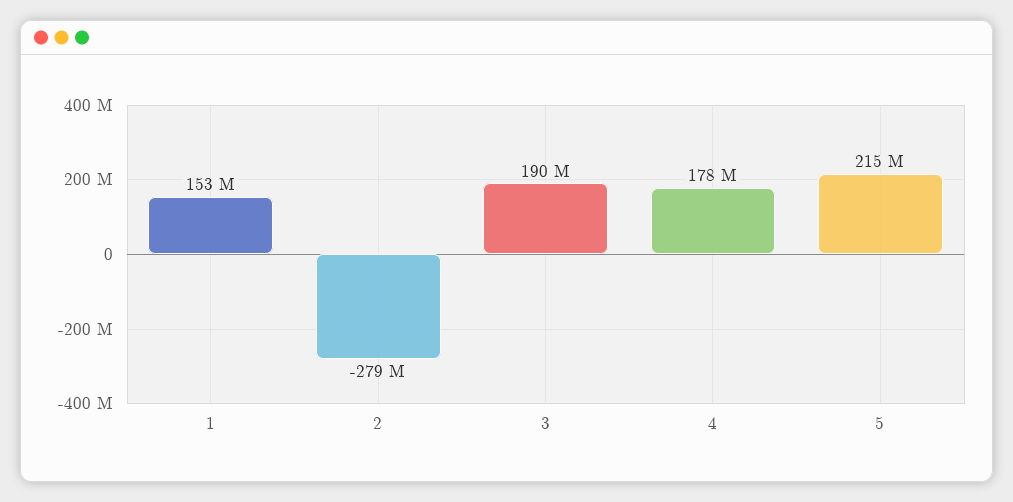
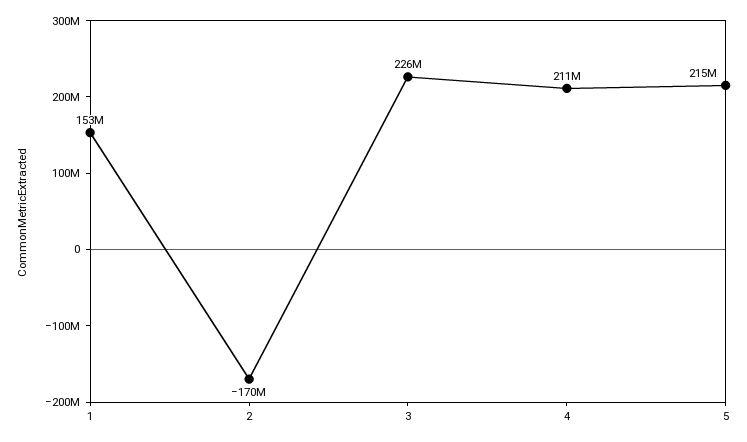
2: -279000000 -> -170000000
3: 190000000 -> 226000000
4: 178000000 -> 211000000

